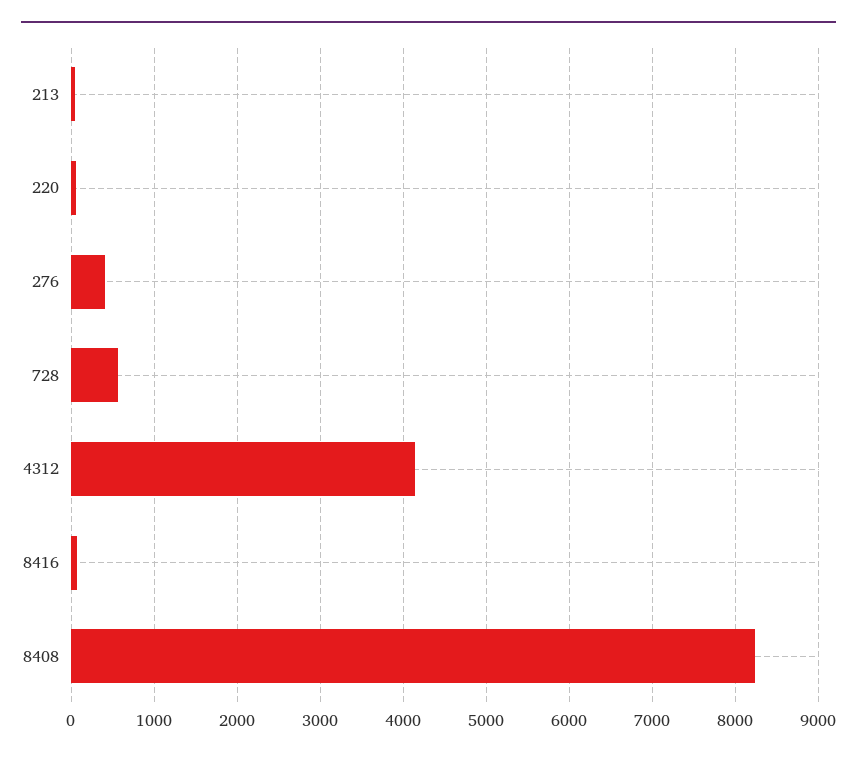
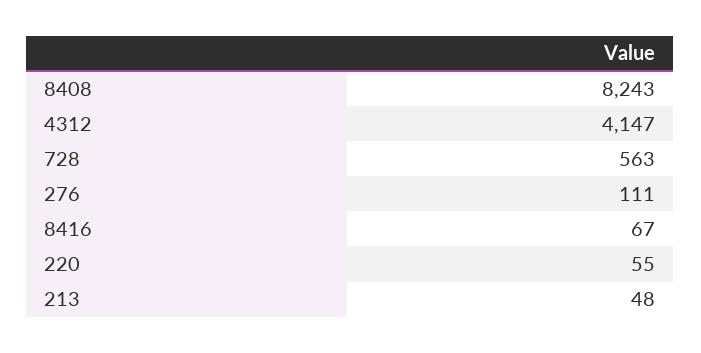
276: 400 -> 111

